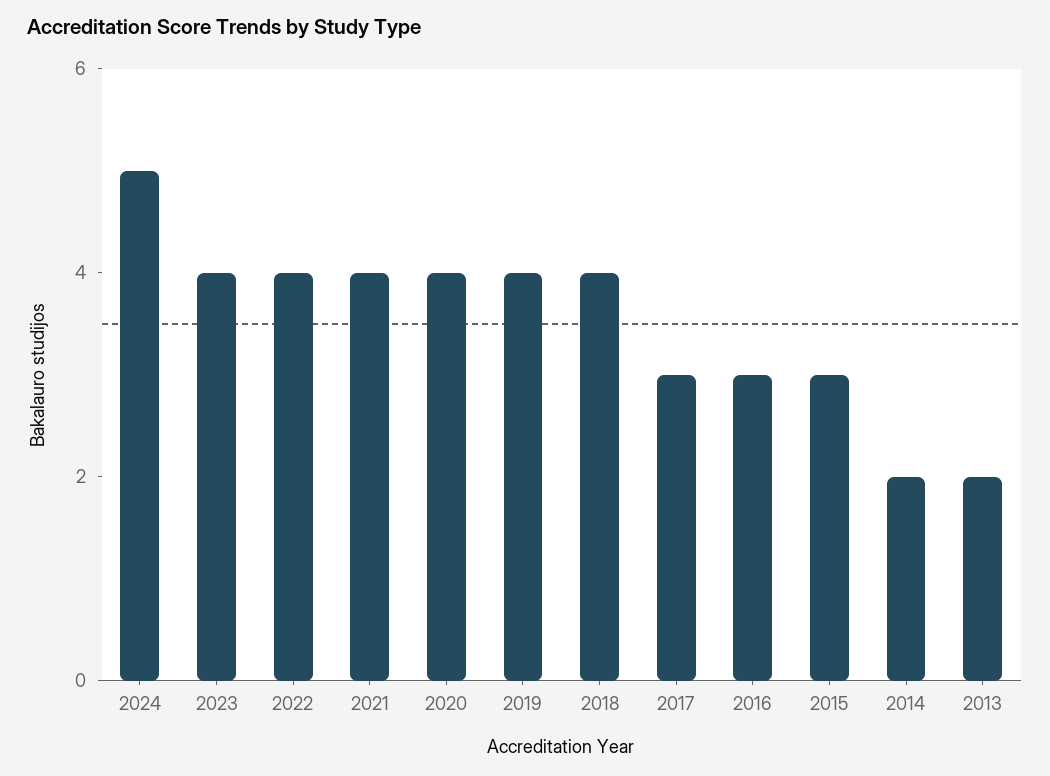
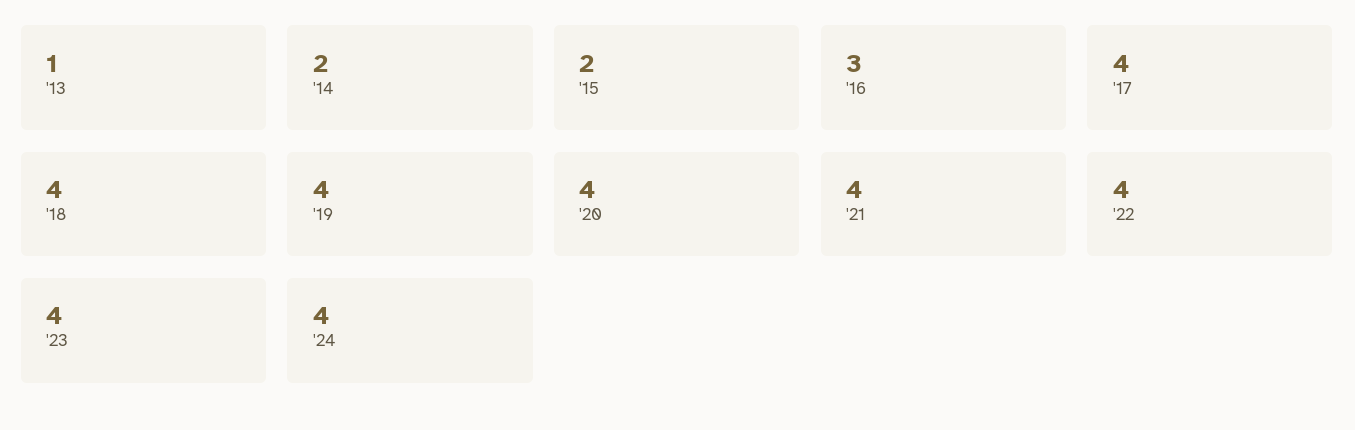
2024: 5 -> 4
2017: 3 -> 4
2015: 3 -> 2
2013: 2 -> 1

